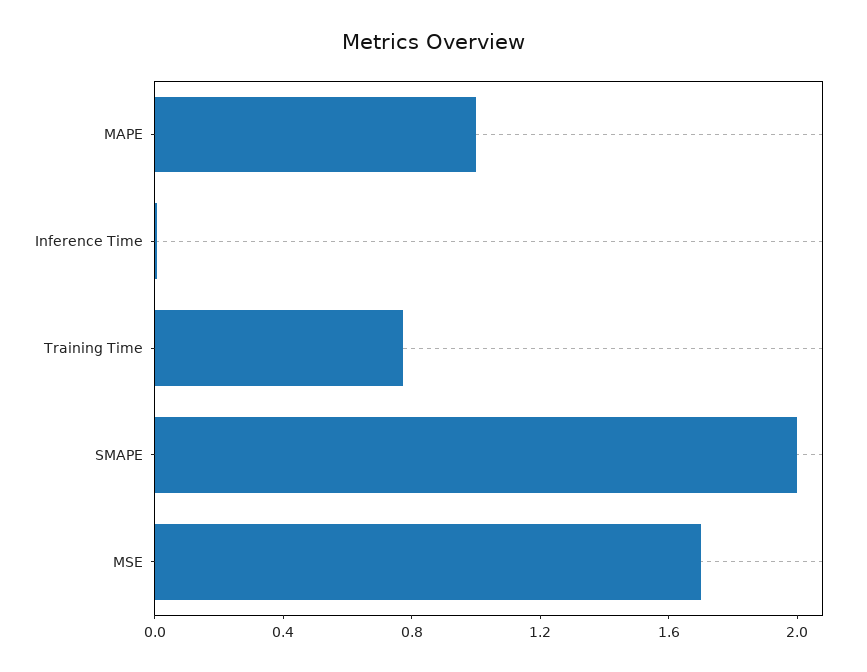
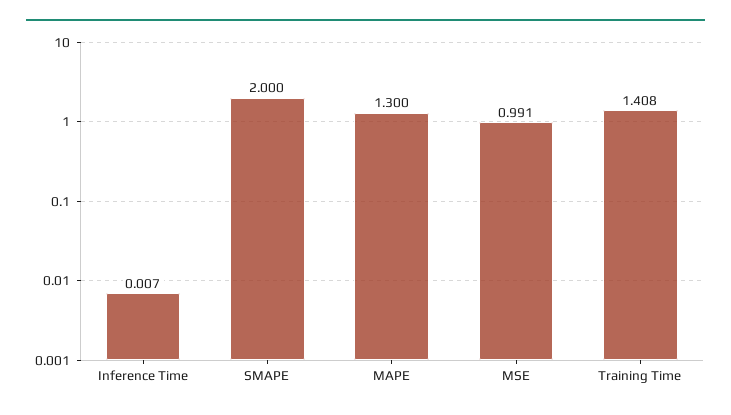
MAPE: 1 -> 1.3
Training Time: 0.8 -> 1.408
MSE: 1.7 -> 0.991

